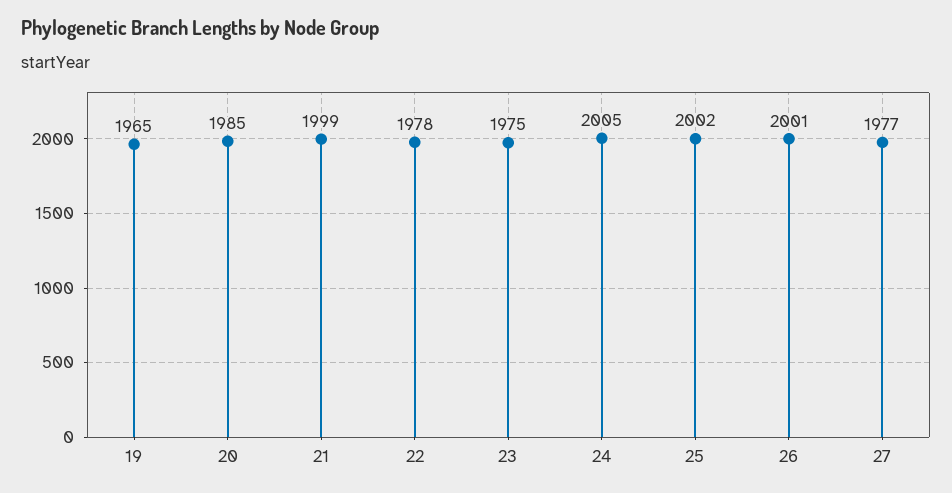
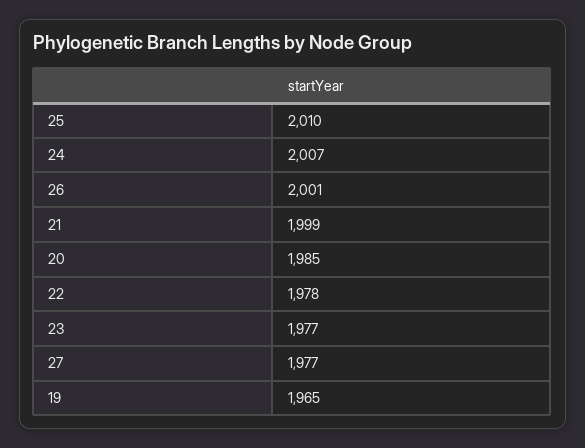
23: 1975 -> 1977
24: 2005 -> 2007
25: 2002 -> 2010

